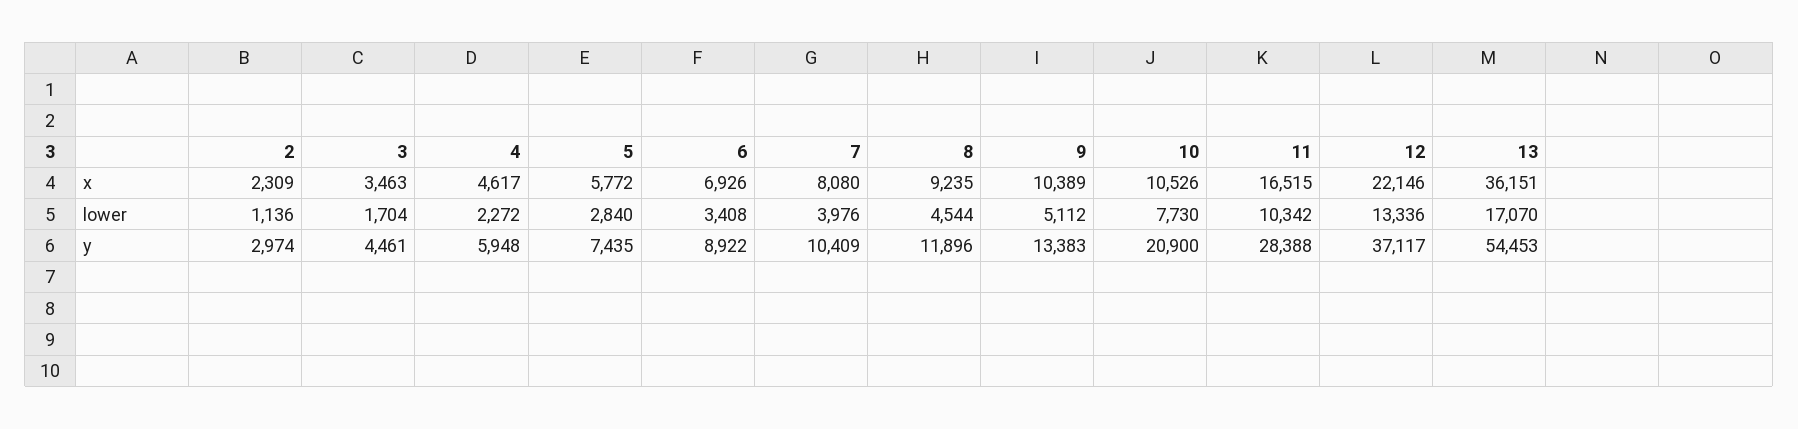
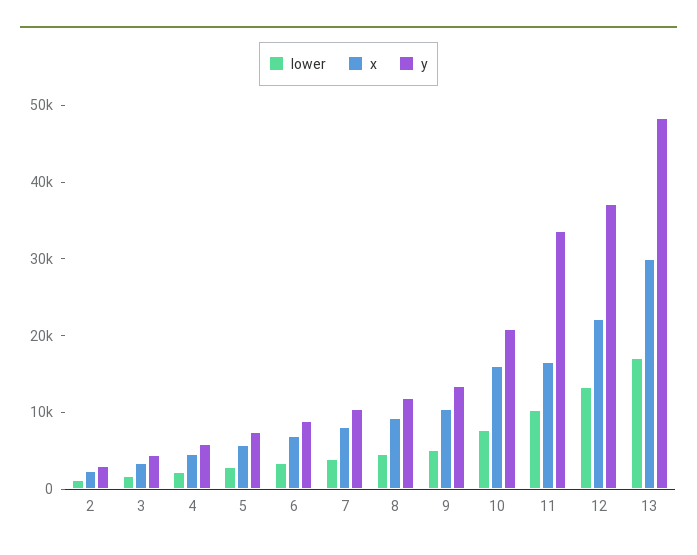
x, 10: 10526 -> 16000
x, 13: 36151 -> 30000
y, 11: 28388 -> 34000
y, 13: 54453 -> 48000

